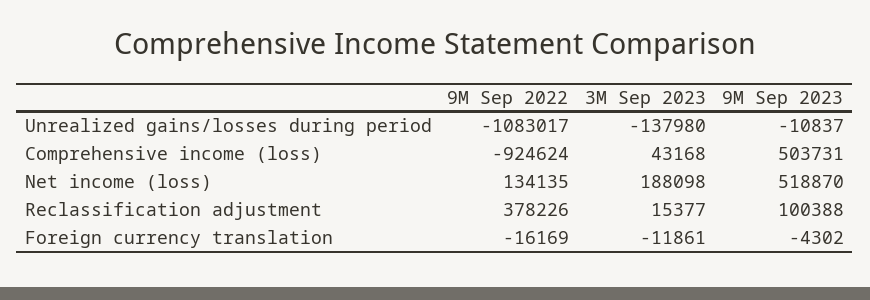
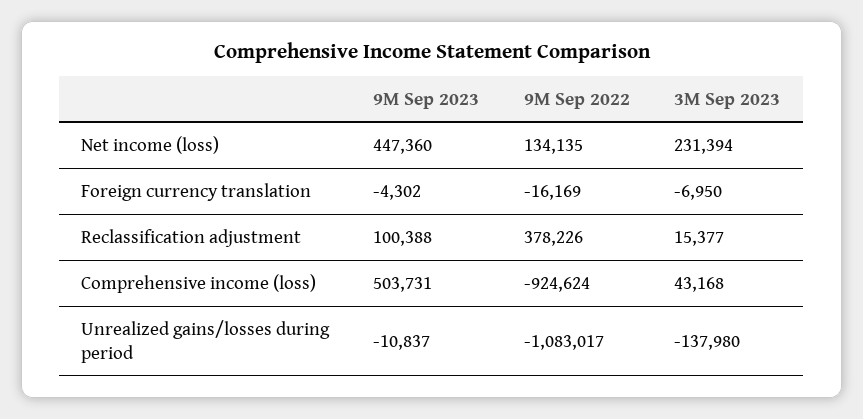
3M Sep 2023, Net income (loss): 188098 -> 231394
9M Sep 2023, Net income (loss): 518870 -> 447360
3M Sep 2023, Foreign currency translation: -11861 -> -6950

